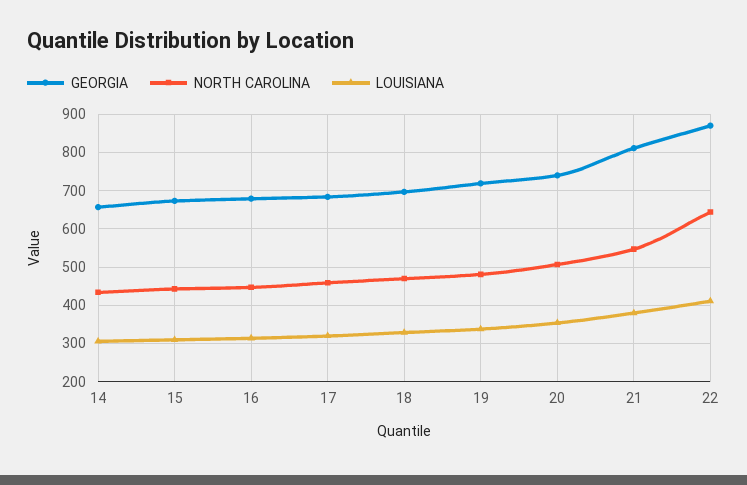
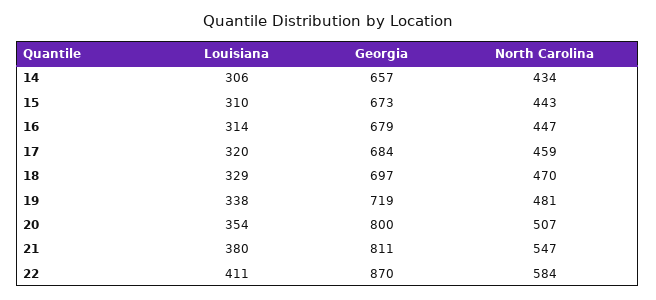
GEORGIA, 20: 740 -> 800
NORTH CAROLINA, 22: 640 -> 584

